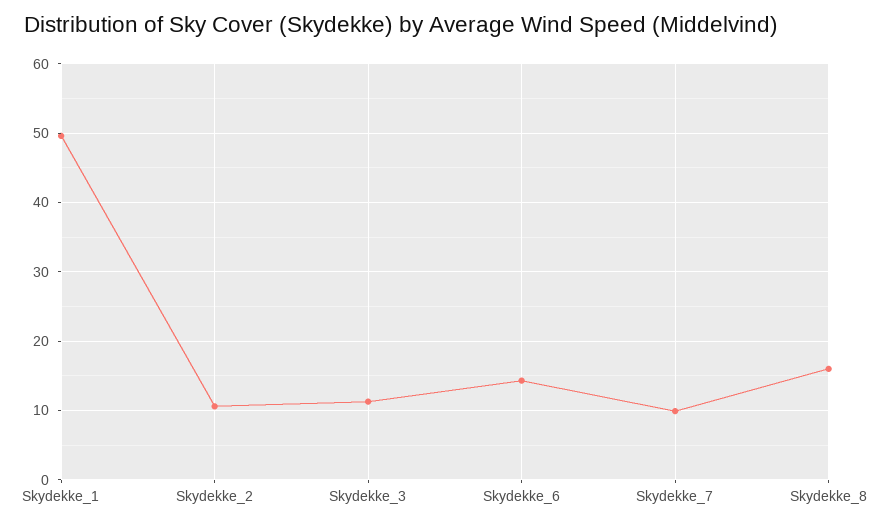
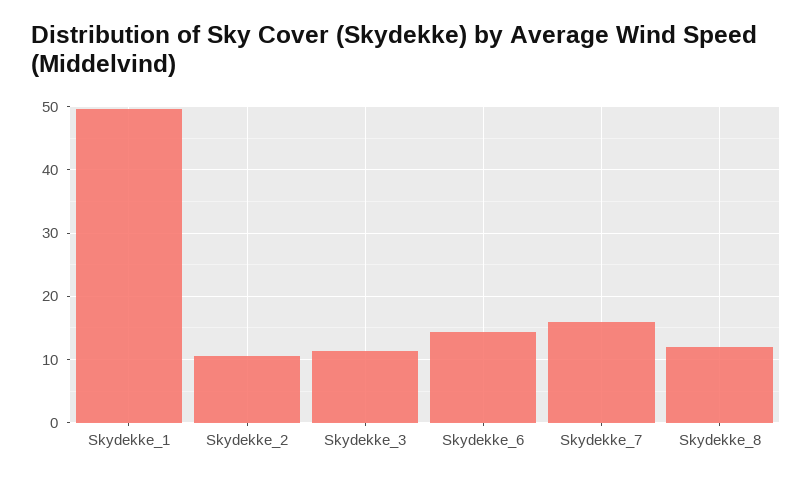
Skydekke_7: 10 -> 16
Skydekke_8: 16 -> 12

